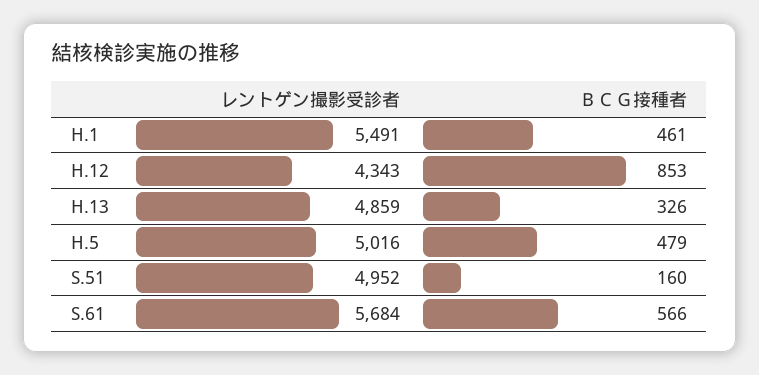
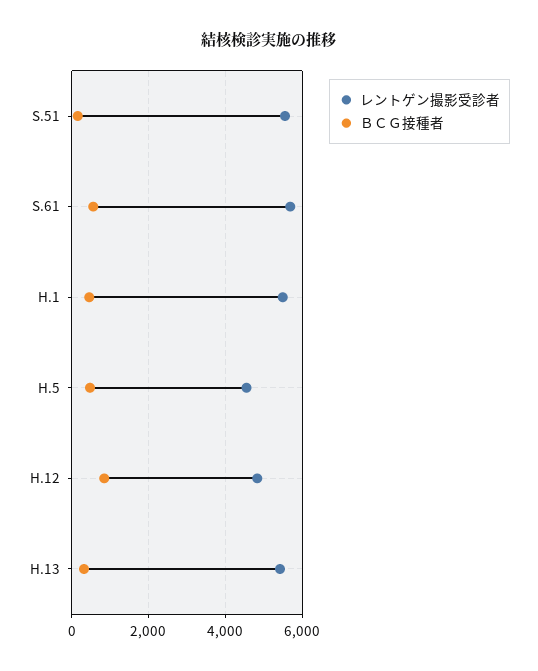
レントゲン撮影受診者, H.12: 4343 -> 4800
レントゲン撮影受診者, H.13: 4859 -> 5400
レントゲン撮影受診者, H.5: 5016 -> 4600
レントゲン撮影受診者, S.51: 4952 -> 5600

